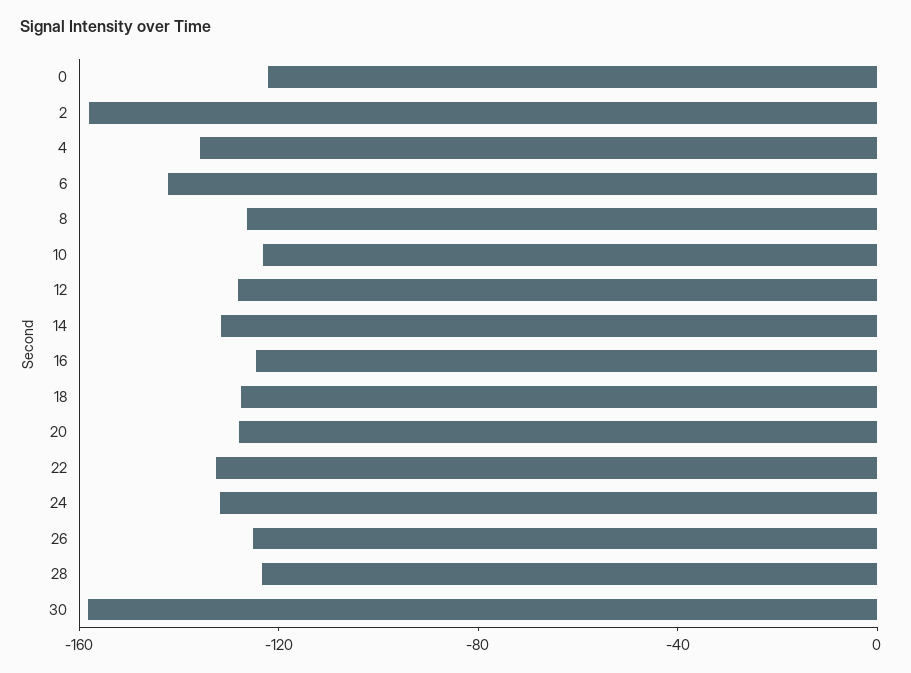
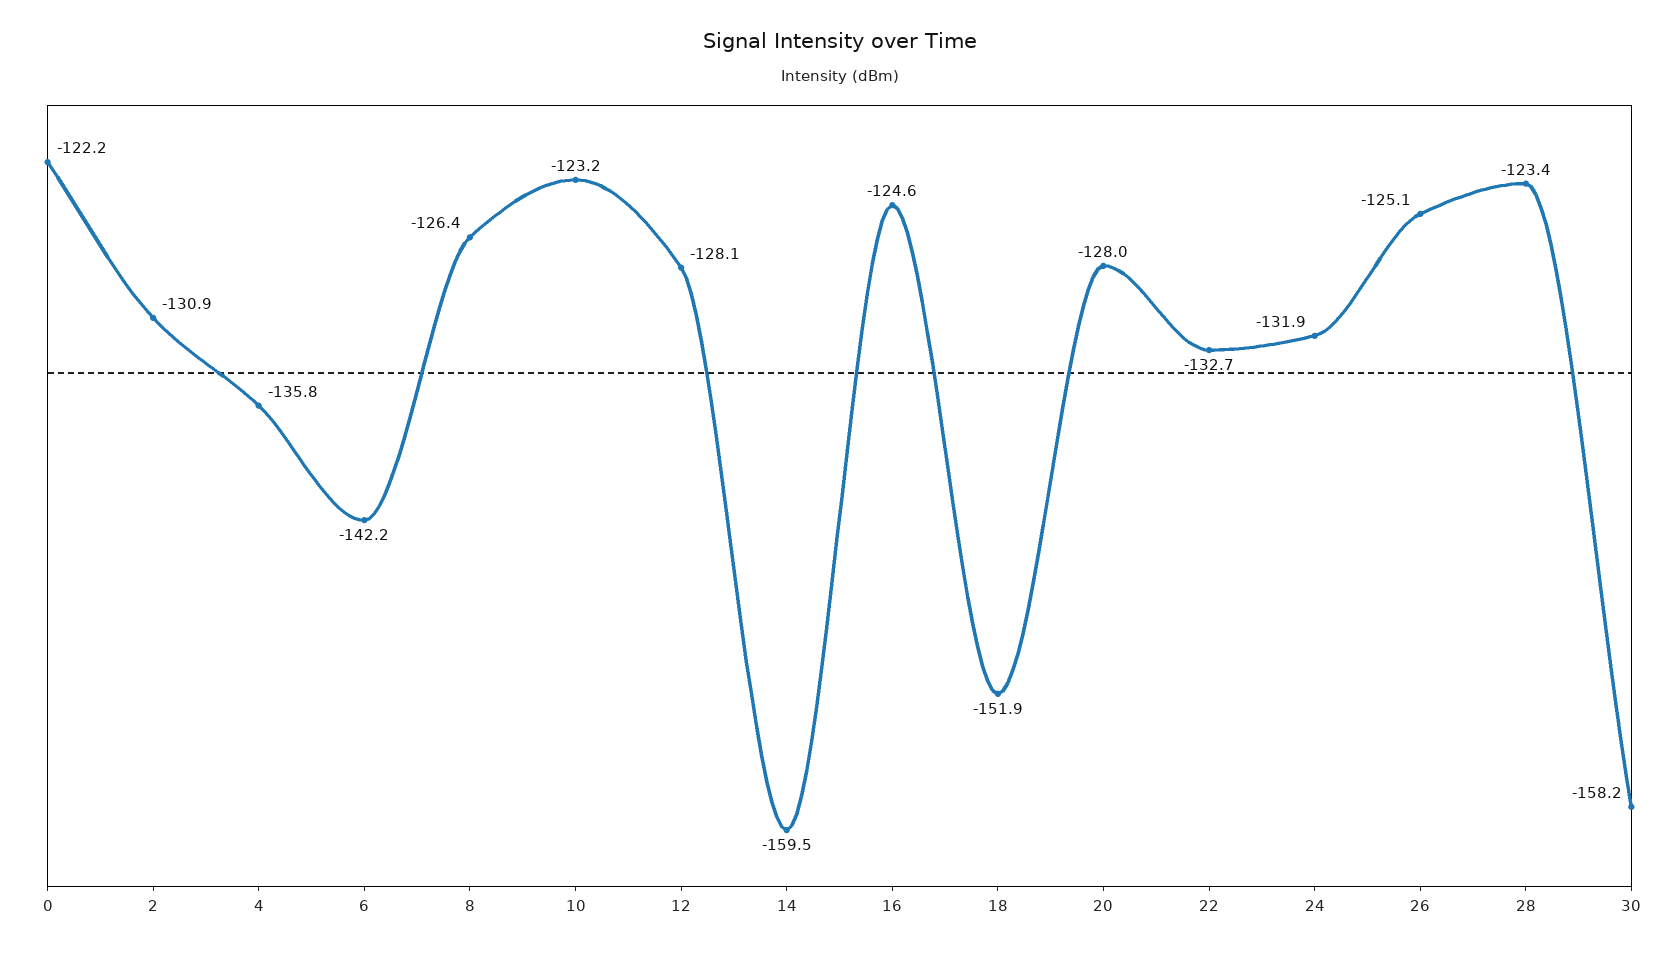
2: -160 -> -130.9
14: -130 -> -159.5
18: -130 -> -151.9

